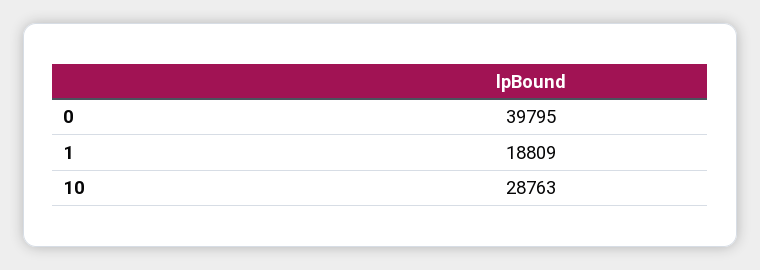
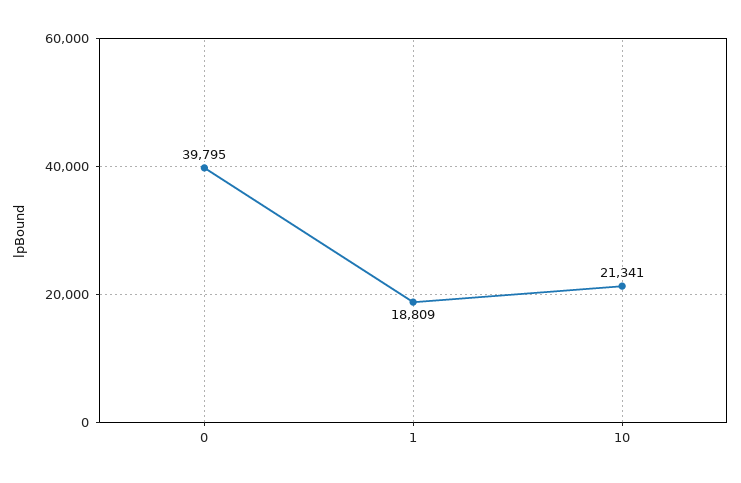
10: 28763 -> 21341

